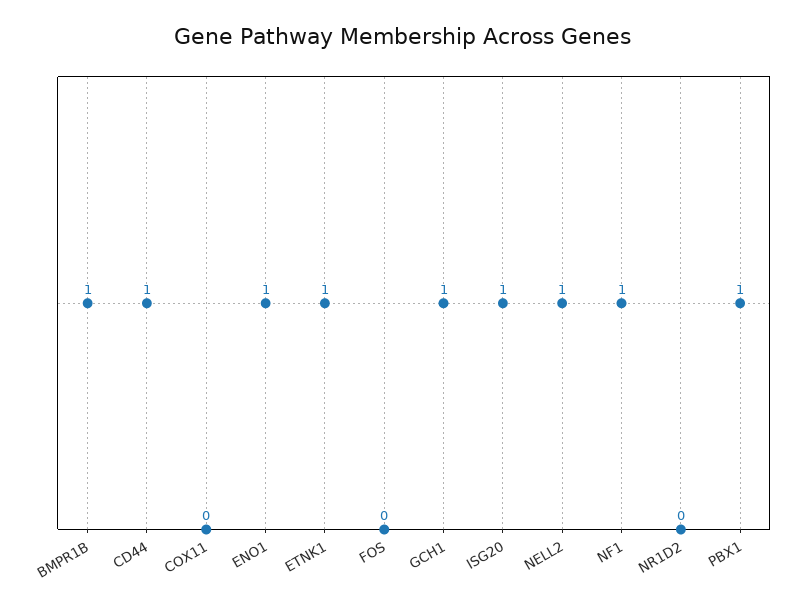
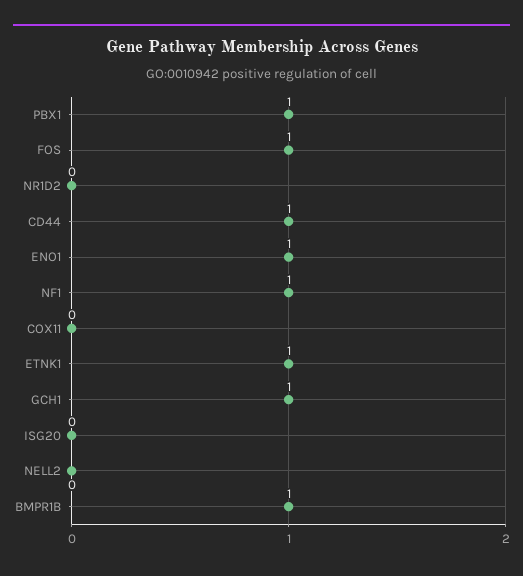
FOS: 0 -> 1
ISG20: 1 -> 0
NELL2: 1 -> 0

